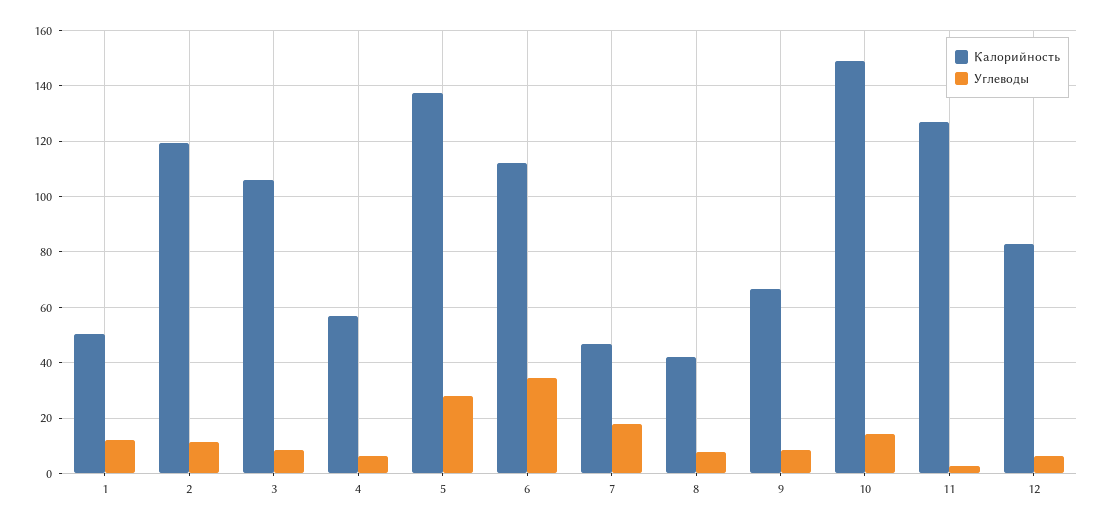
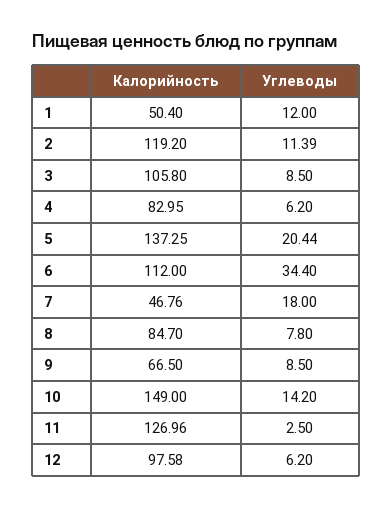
Калорийность, 4: 57.5 -> 82.95
Углеводы, 5: 27.5 -> 20.44
Калорийность, 8: 42.5 -> 84.7
Калорийность, 12: 82.5 -> 97.58

